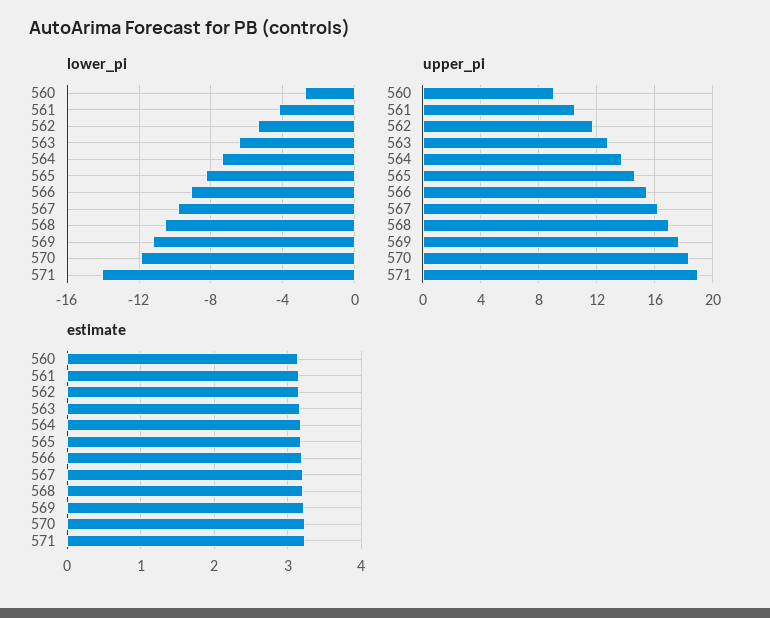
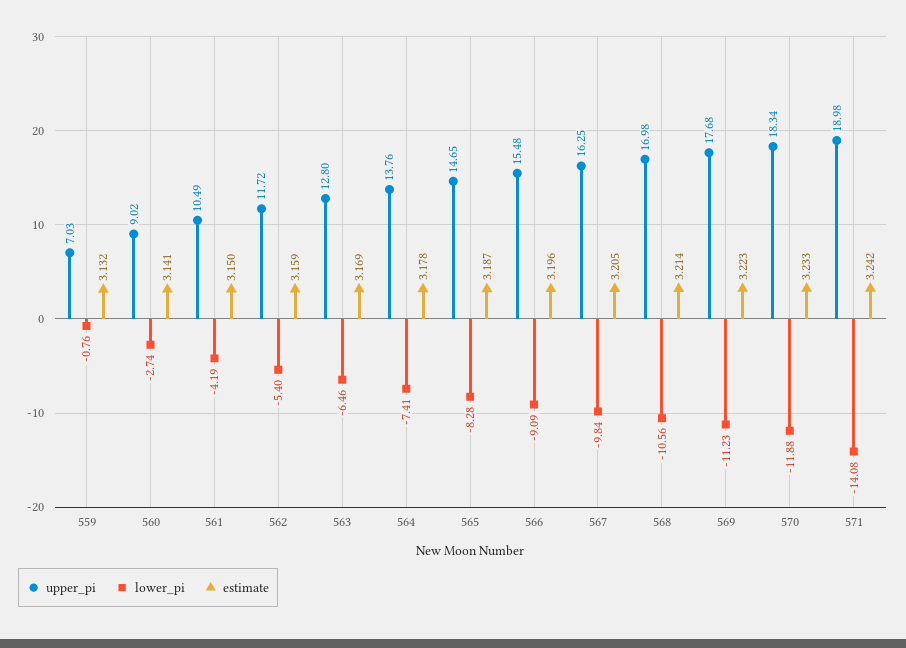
upper_pi, 559: none -> 7.03
lower_pi, 559: none -> -0.76
estimate, 559: none -> 3.132

